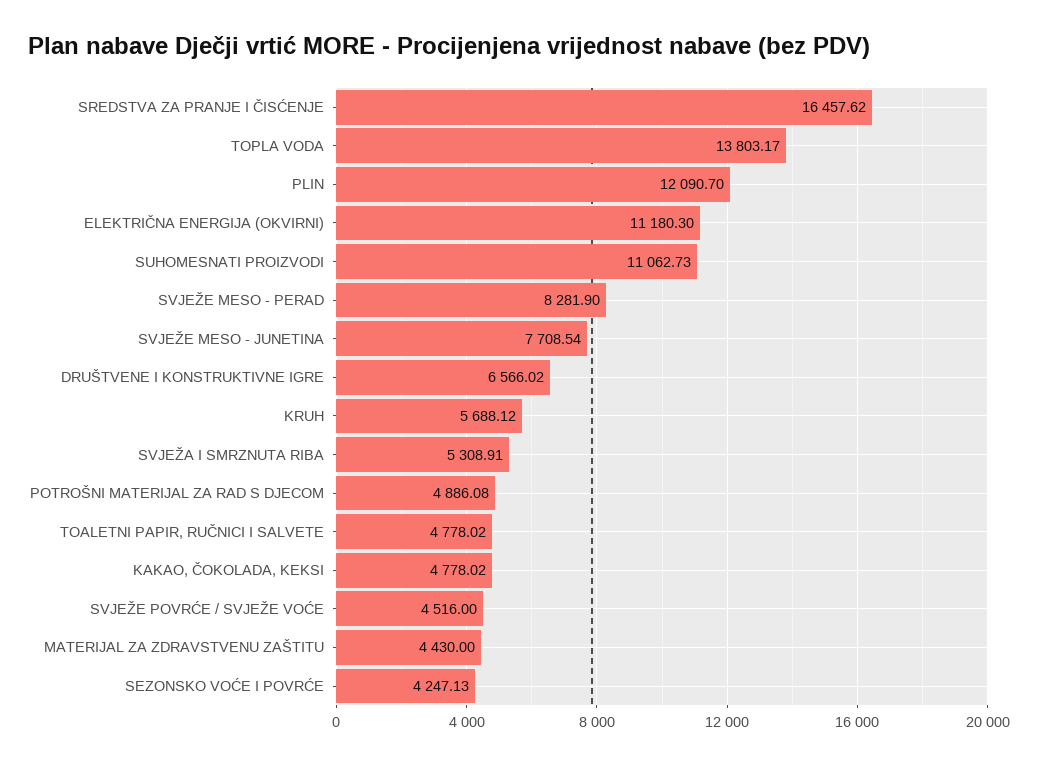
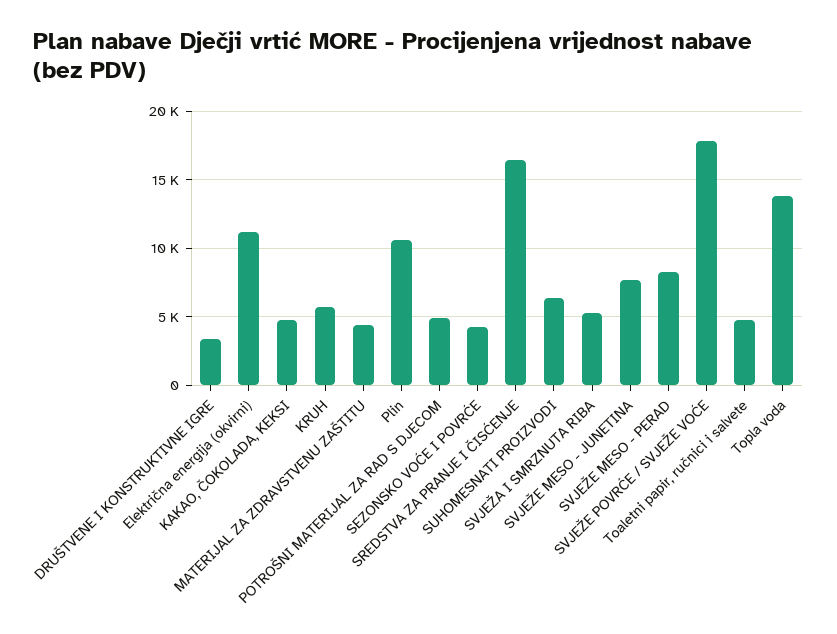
PLIN: 12090.7 -> 10500
SUHOMESNATI PROIZVODI: 11062.73 -> 6500
DRUŠTVENE I KONSTRUKTIVNE IGRE: 6566.02 -> 3500
SVJEŽE POVRĆE / SVJEŽE VOĆE: 4516 -> 18000

